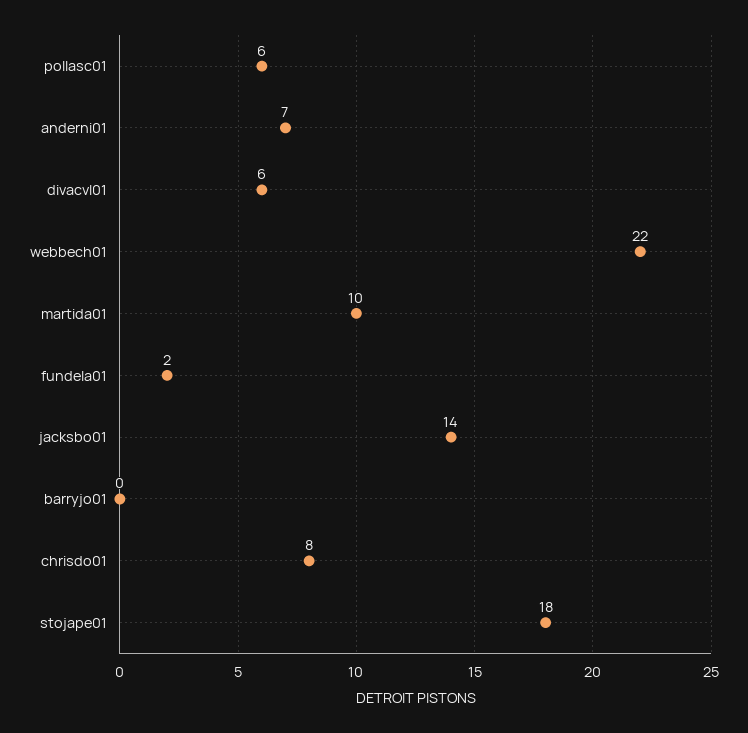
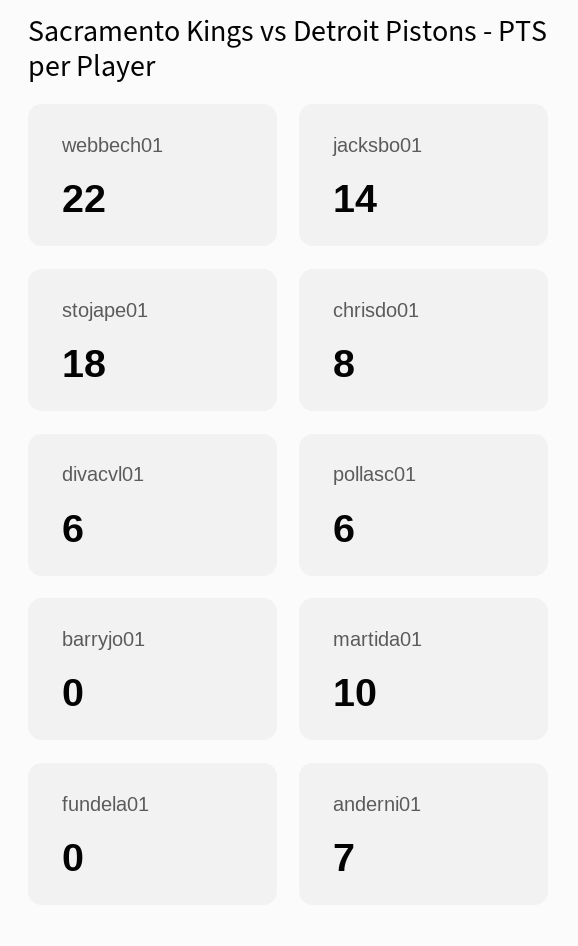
fundela01: 2 -> 0

